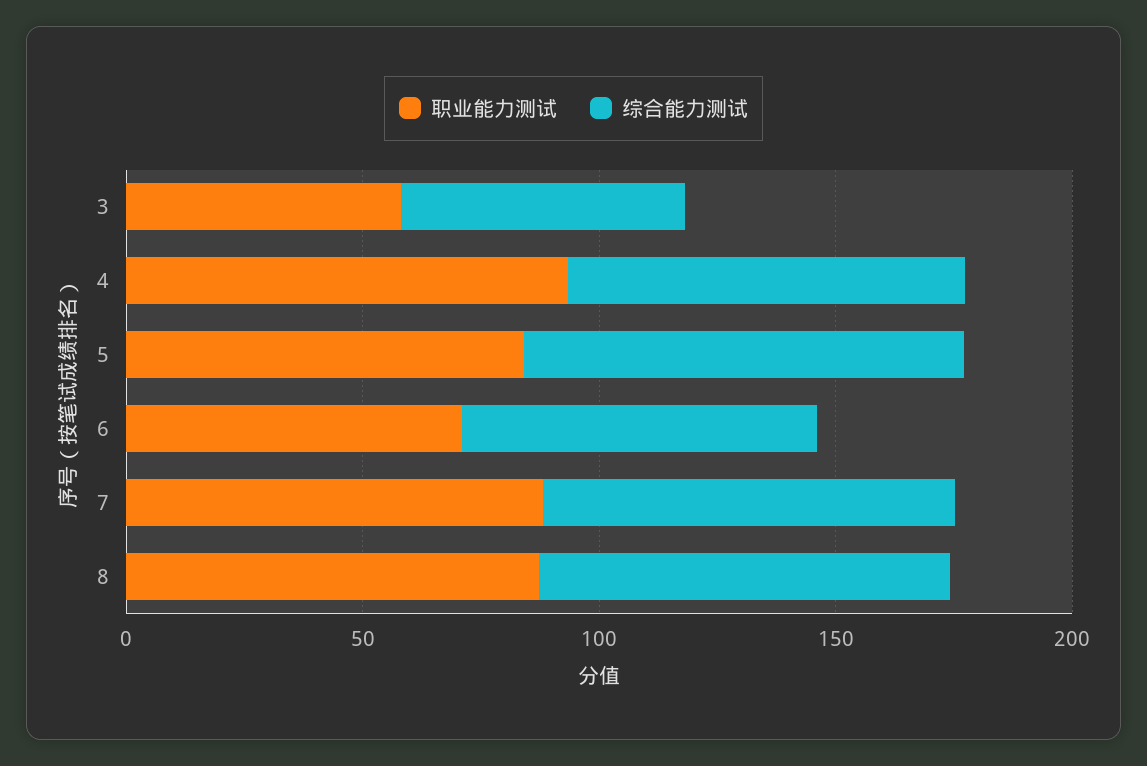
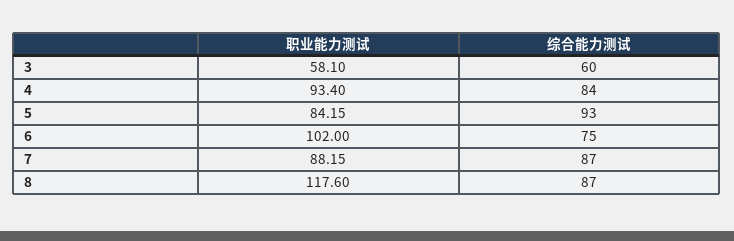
职业能力测试, 6: 70 -> 102
职业能力测试, 8: 90 -> 117.6

